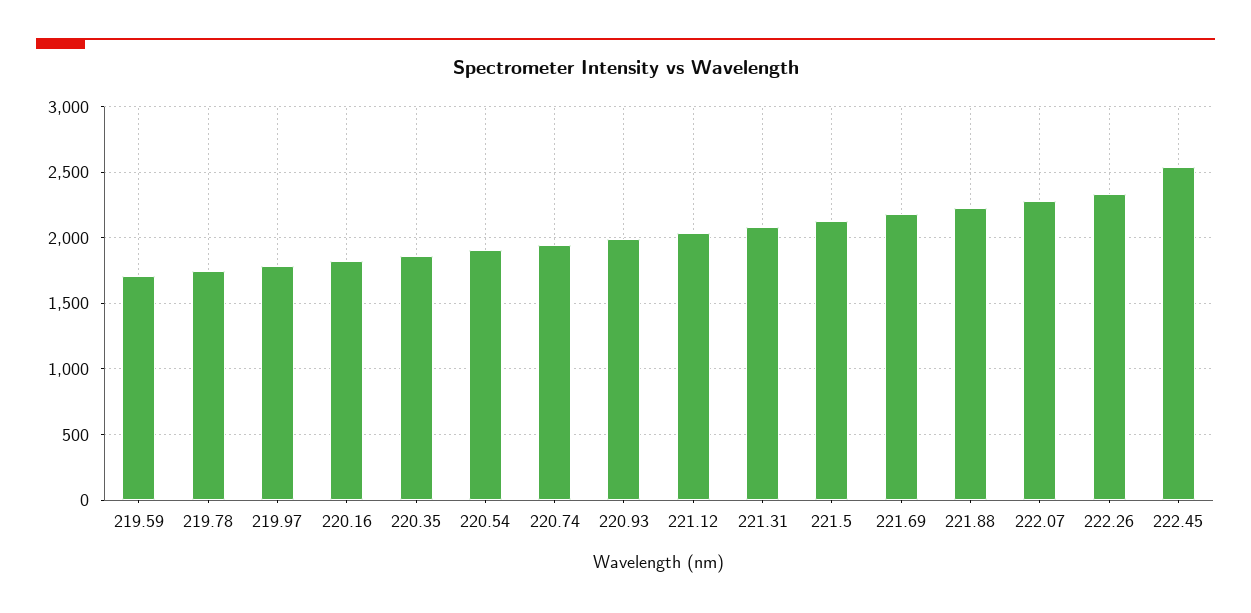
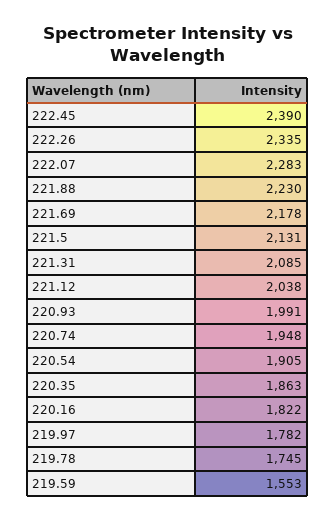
219.59: 1700 -> 1553
222.45: 2550 -> 2390

